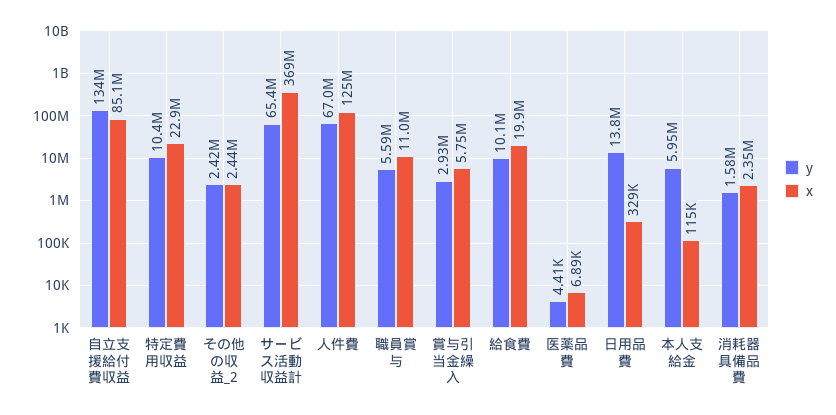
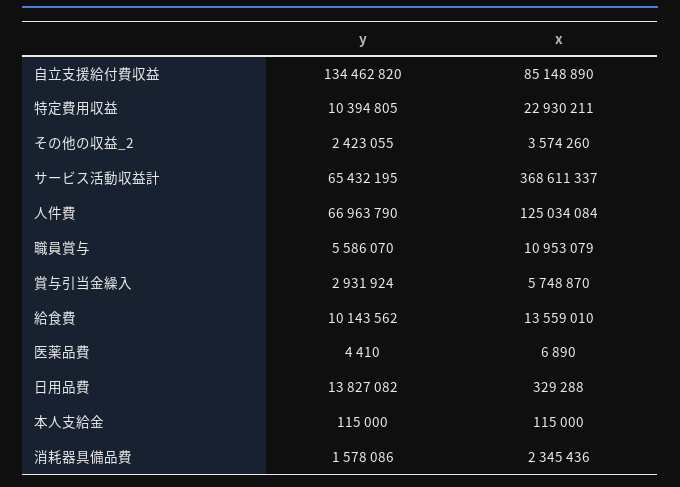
x, その他の収益_2: 2440000 -> 3574260
x, 給食費: 19900000 -> 13559010
y, 本人支給金: 5950000 -> 115000

